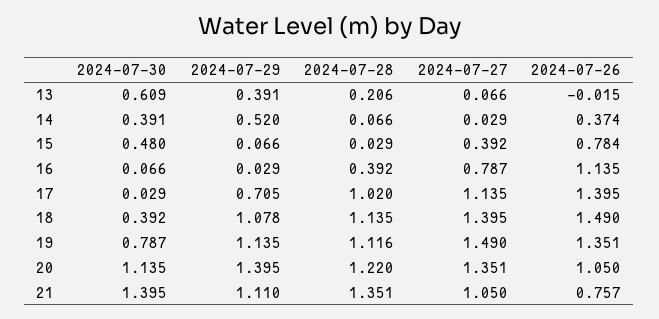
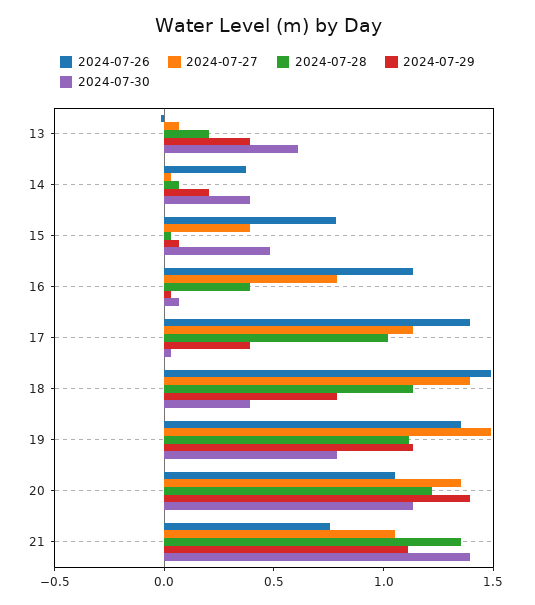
2024-07-29, 14: 0.52 -> 0.2
2024-07-29, 17: 0.705 -> 0.4
2024-07-29, 18: 1.078 -> 0.8

